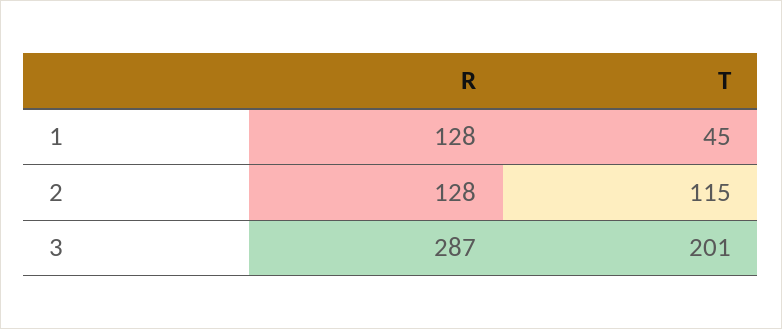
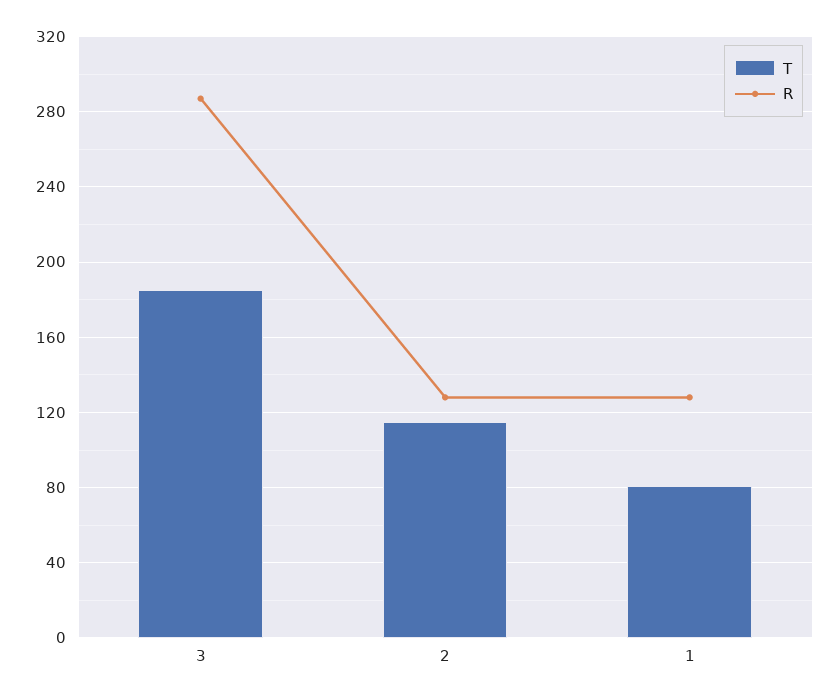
T, 1: 45 -> 80
T, 3: 201 -> 185

